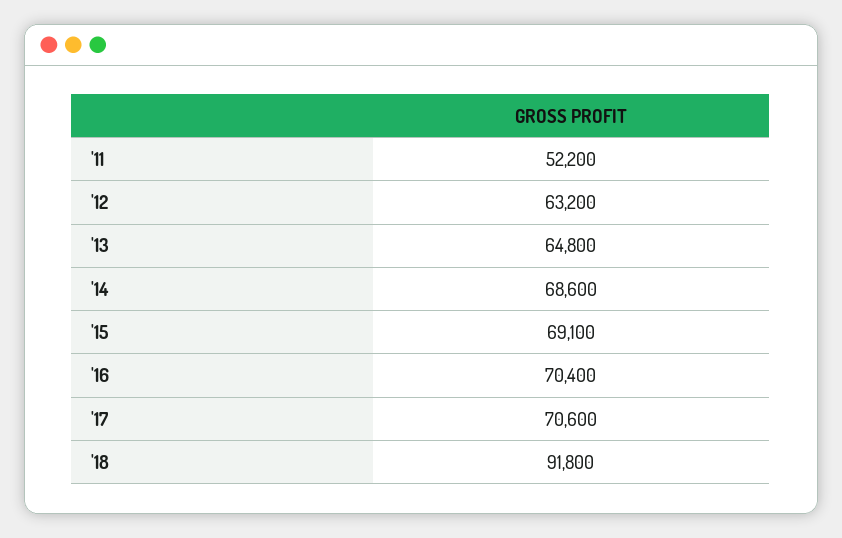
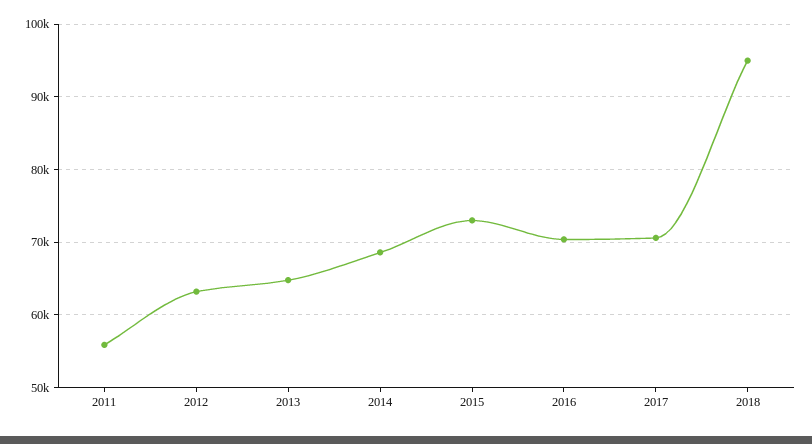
'11: 52200 -> 56000
'15: 69100 -> 73000
'18: 91800 -> 95000

